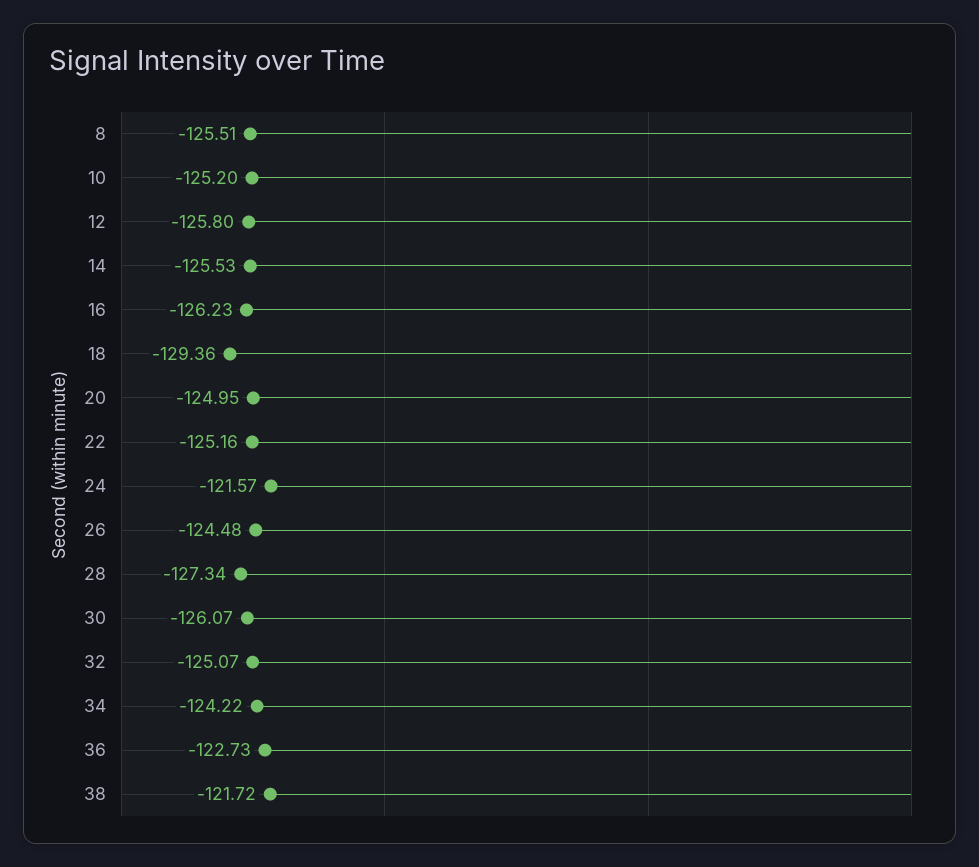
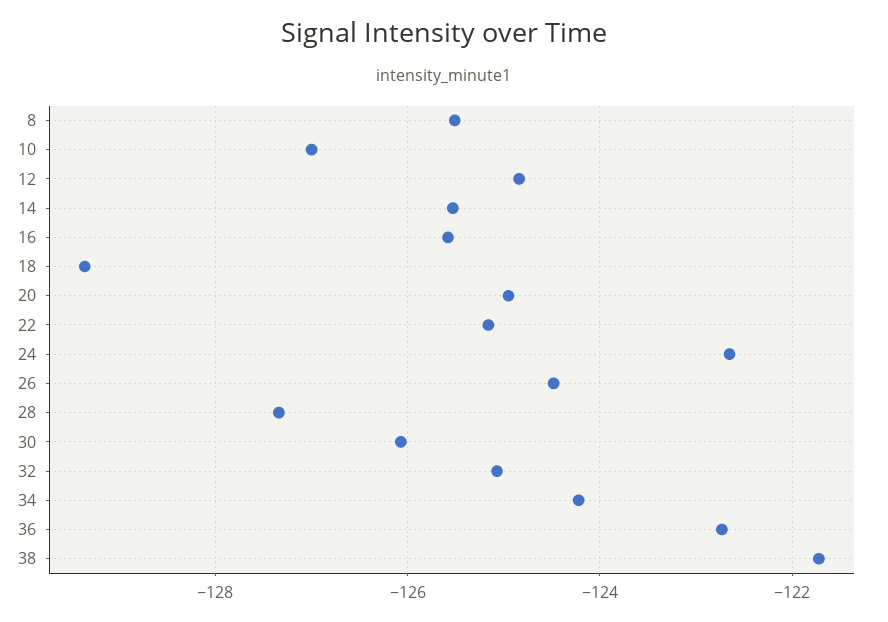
10: -125.2 -> -127
12: -125.8 -> -124.8
16: -126.23 -> -125.6
24: -121.57 -> -122.6

